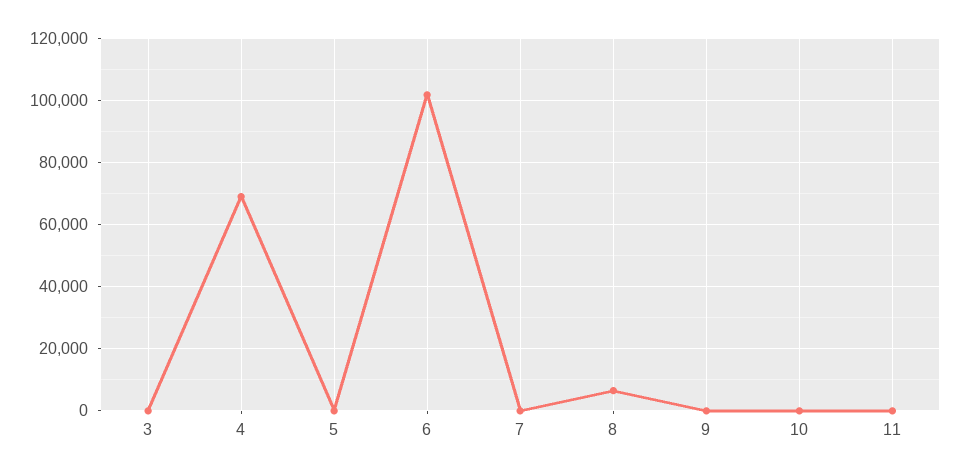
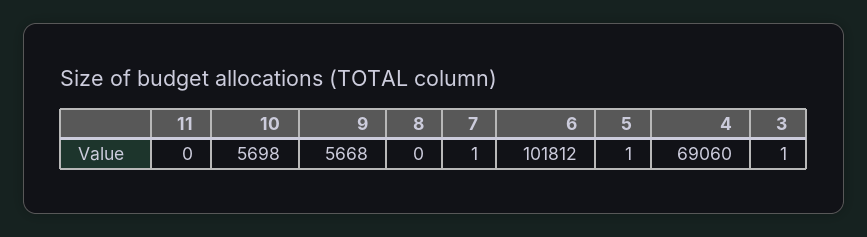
8: 6000 -> 0
9: 0 -> 5668
10: 0 -> 5698

